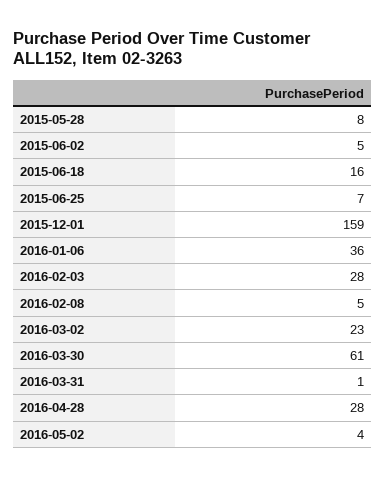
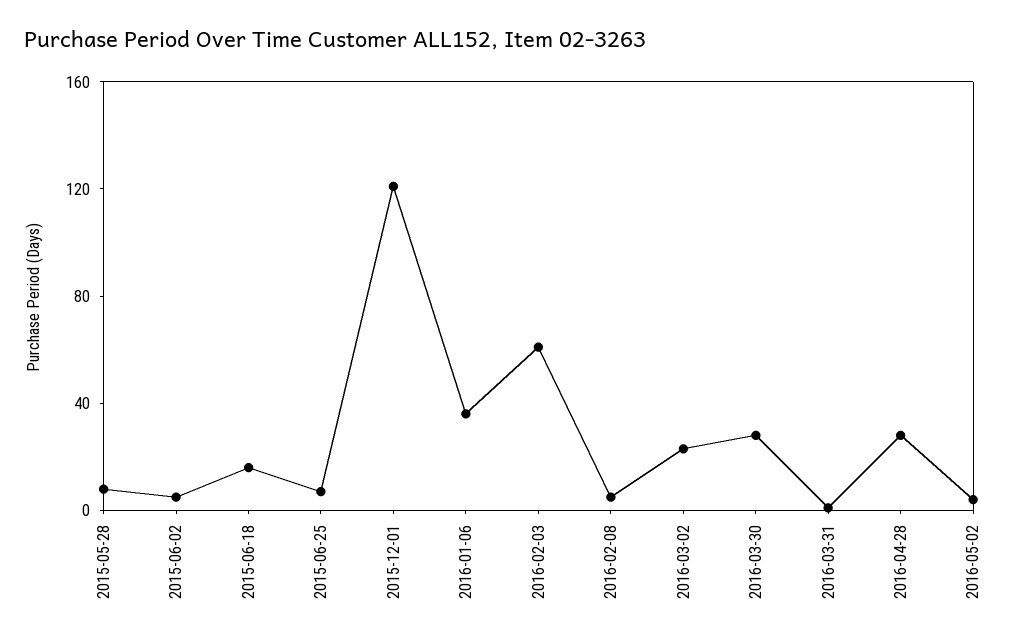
2015-12-01: 159 -> 120
2016-02-03: 28 -> 60
2016-03-30: 61 -> 30

